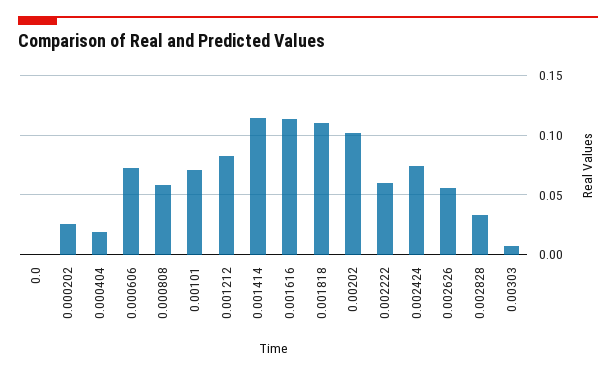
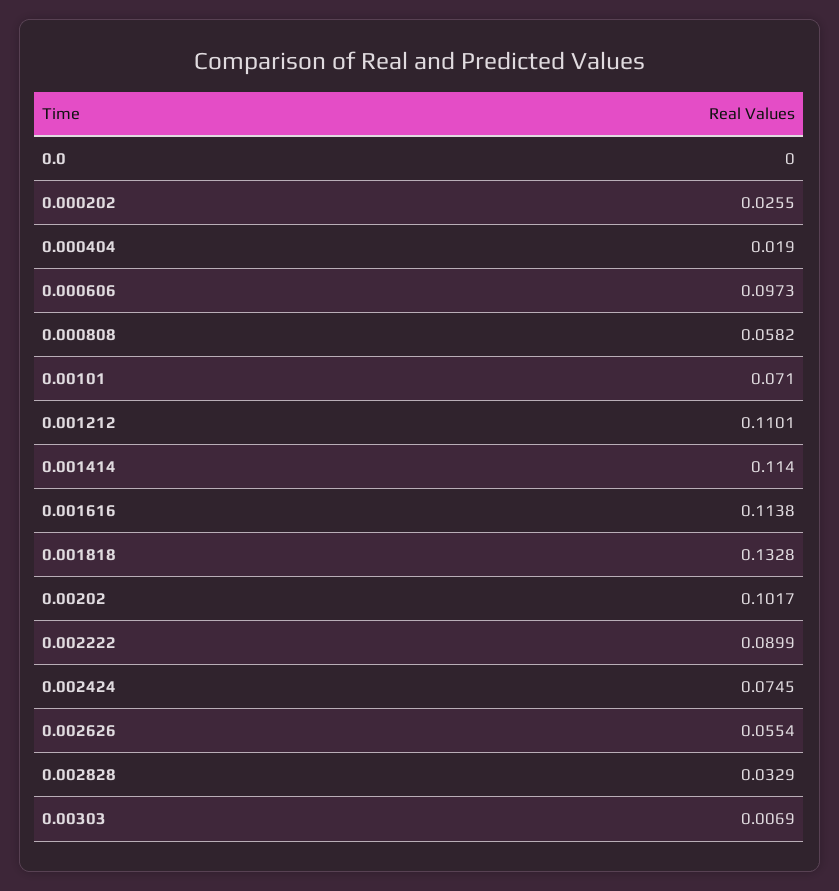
0.000606: 0.07 -> 0.0973
0.001212: 0.08 -> 0.1101
0.001818: 0.11 -> 0.1328
0.002222: 0.06 -> 0.0899

